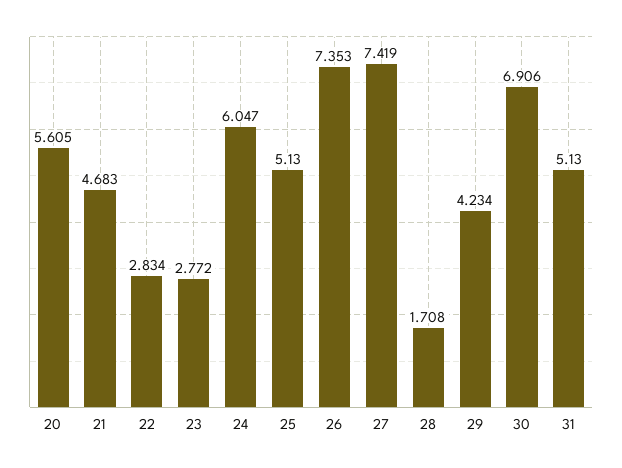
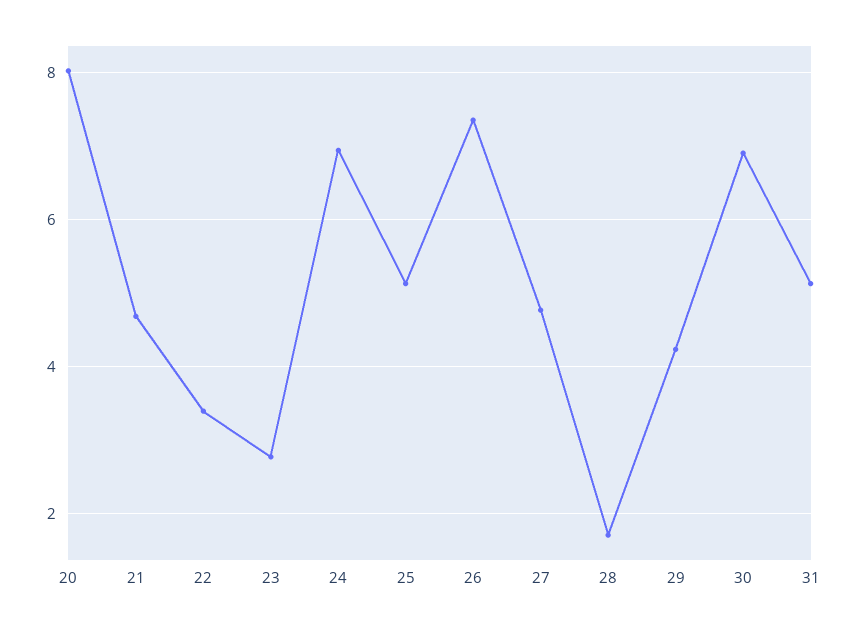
20: 5.605 -> 8
22: 2.834 -> 3.4
24: 6.047 -> 7
27: 7.419 -> 4.8

